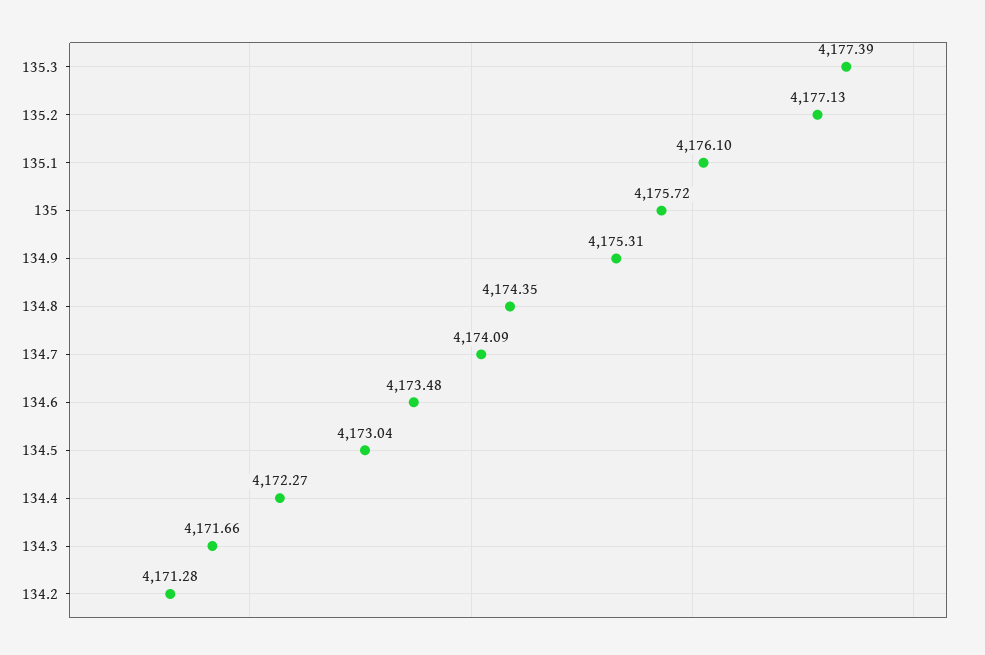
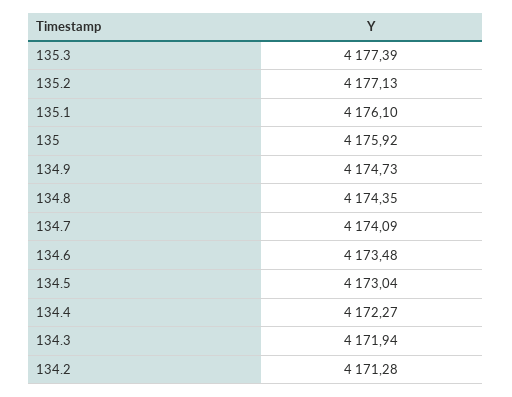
135: 4175.72 -> 4175.92
134.9: 4175.31 -> 4174.73
134.3: 4171.66 -> 4171.94

